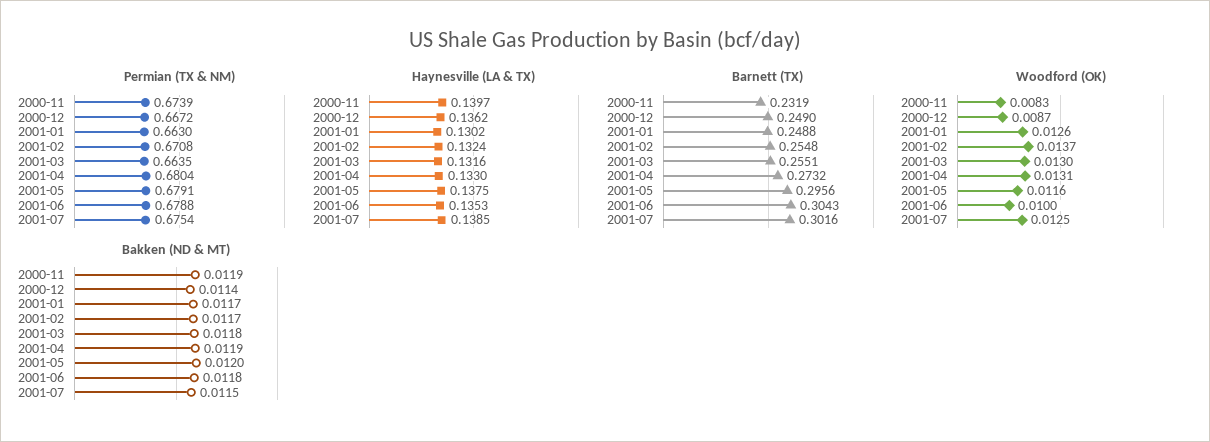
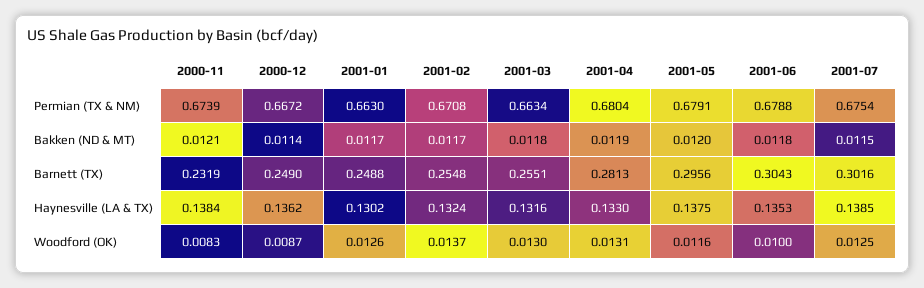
Permian (TX & NM), 2001-03: 0.6635 -> 0.6634
Haynesville (LA & TX), 2000-11: 0.1397 -> 0.1384
Barnett (TX), 2001-04: 0.2732 -> 0.2813
Bakken (ND & MT), 2000-11: 0.0119 -> 0.0121

